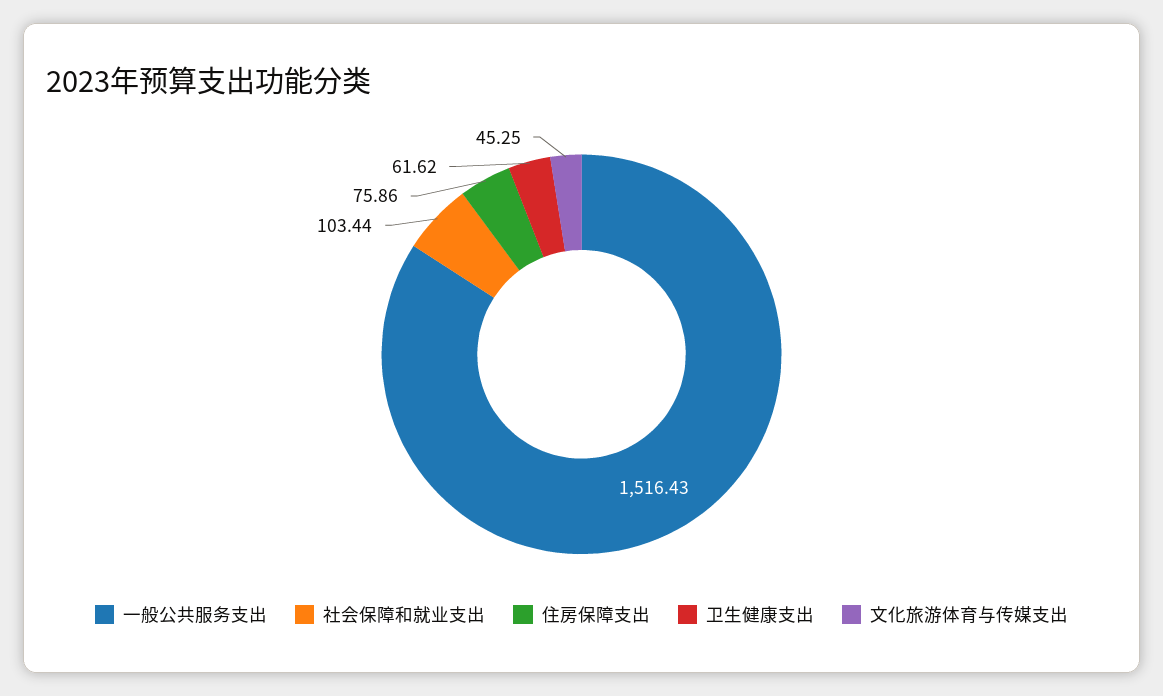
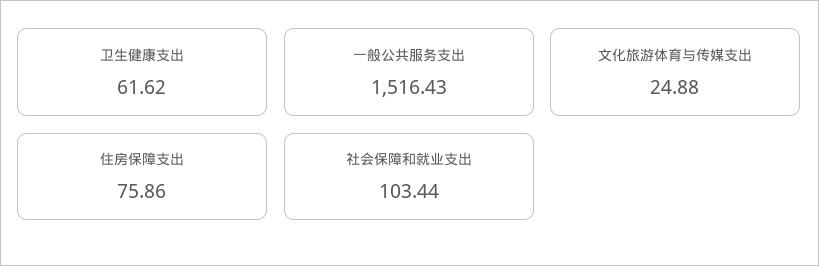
文化旅游体育与传媒支出: 45.25 -> 24.88

